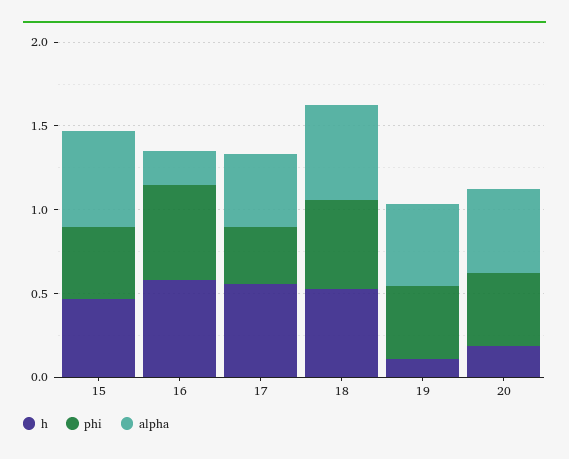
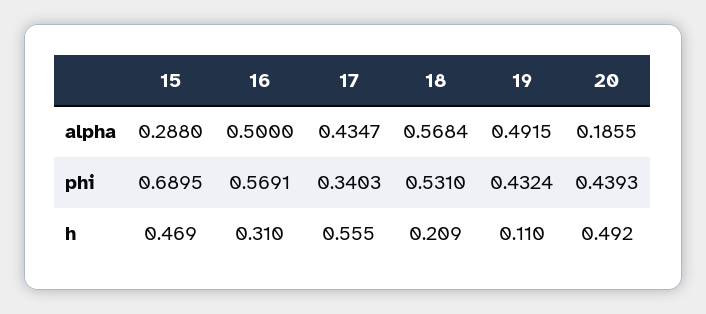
phi, 15: 0.4 -> 0.6895
alpha, 15: 0.6 -> 0.288
h, 16: 0.6 -> 0.31
alpha, 16: 0.2 -> 0.5
h, 18: 0.5 -> 0.209
h, 20: 0.2 -> 0.492
alpha, 20: 0.5 -> 0.1855

